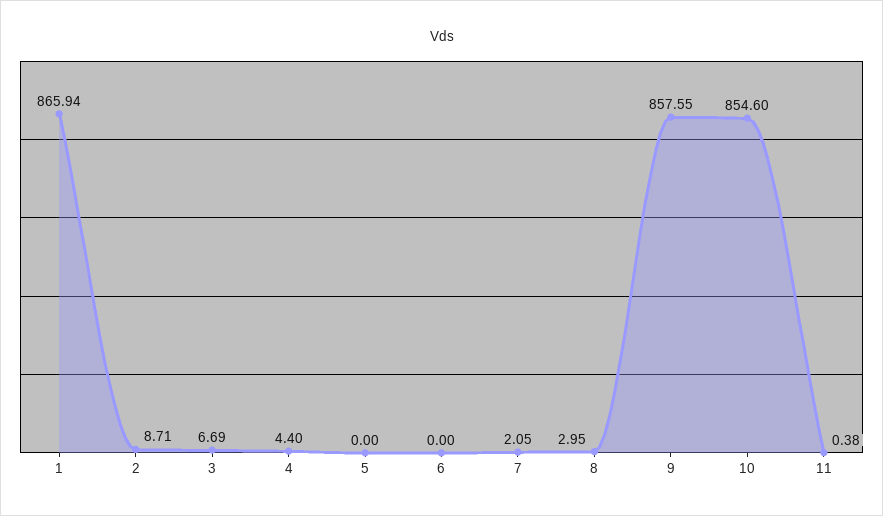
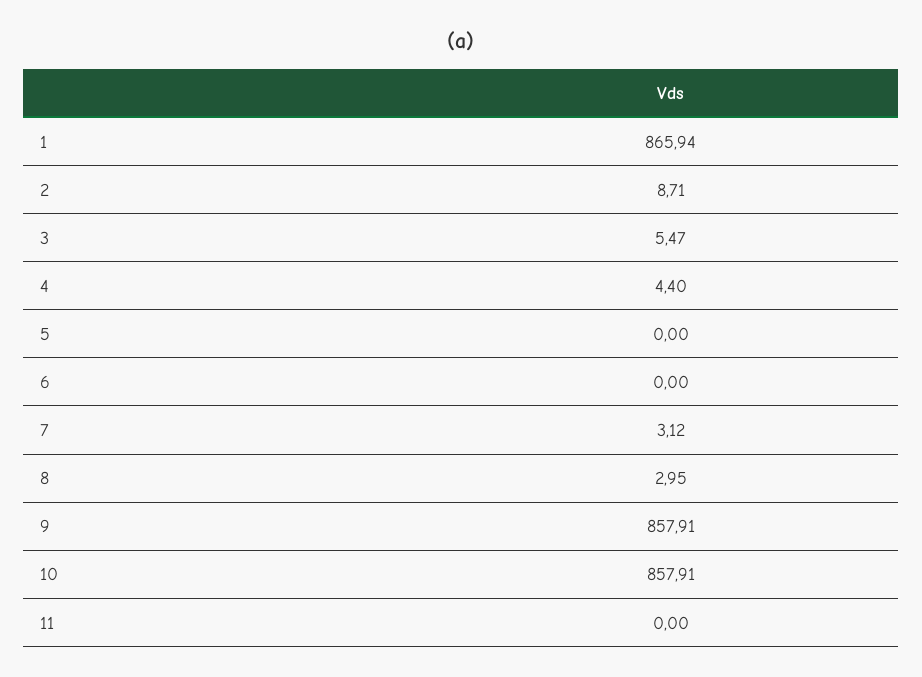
3: 6.69 -> 5.47
7: 2.05 -> 3.12
9: 857.55 -> 857.91
10: 854.6 -> 857.91
11: 0.38 -> 0

